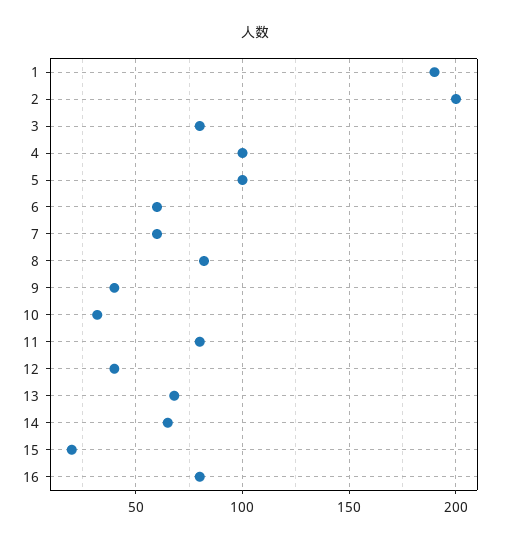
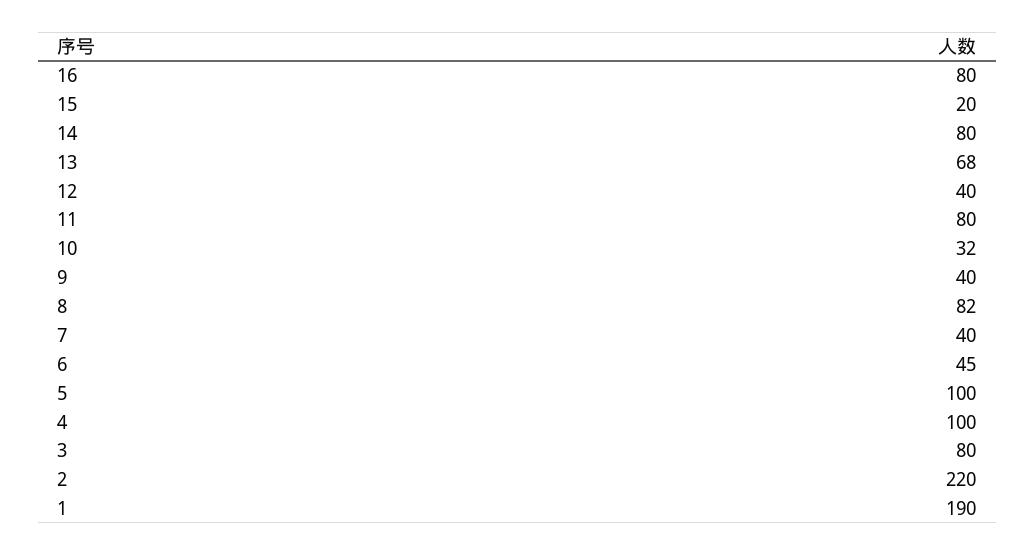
2: 200 -> 220
6: 60 -> 45
7: 60 -> 40
14: 65 -> 80

